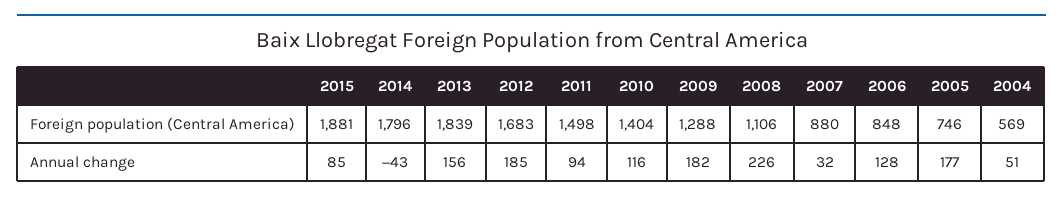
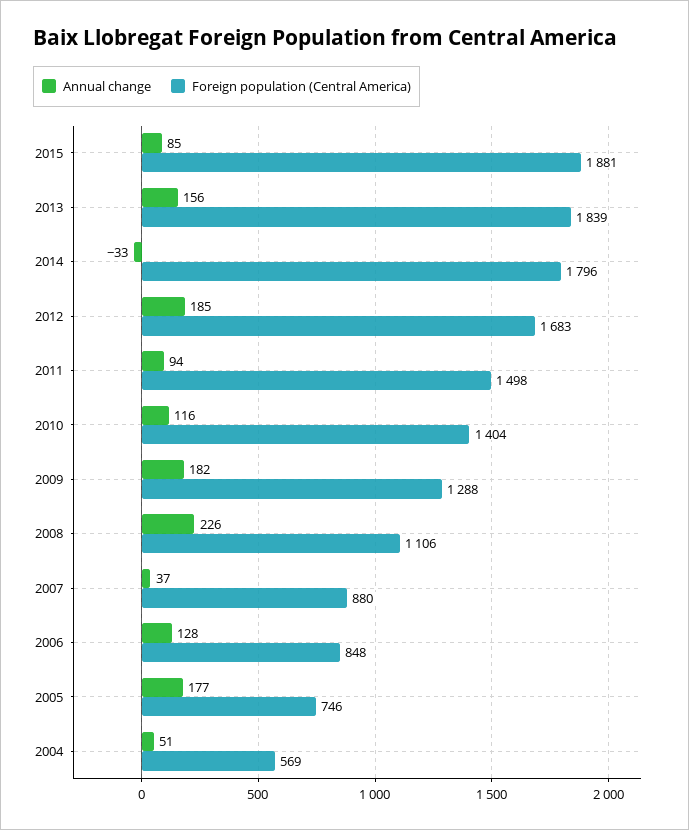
Annual change, 2014: -43 -> -33
Annual change, 2007: 32 -> 37

